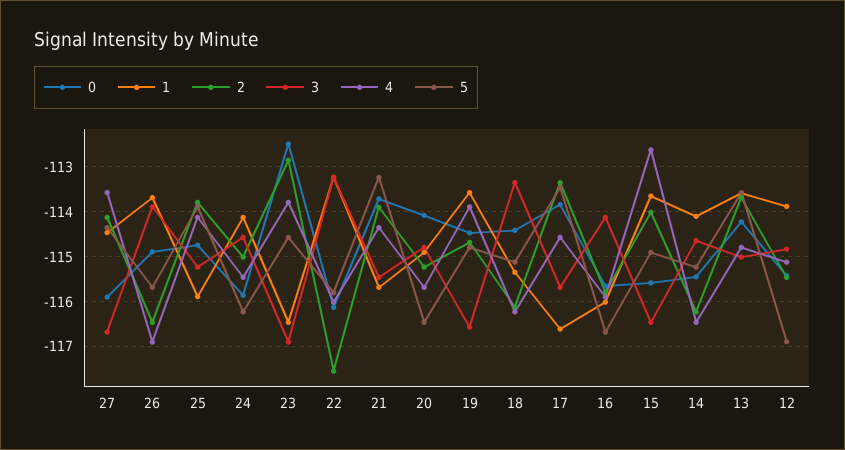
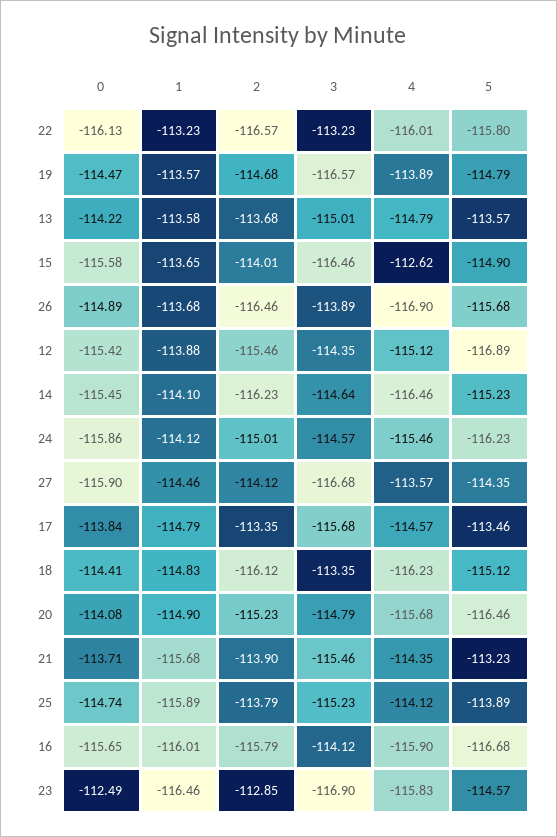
4, 23: -113.8 -> -115.83
2, 22: -117.6 -> -116.57
1, 18: -115.4 -> -114.83
1, 17: -116.6 -> -114.79
3, 12: -114.8 -> -114.35

